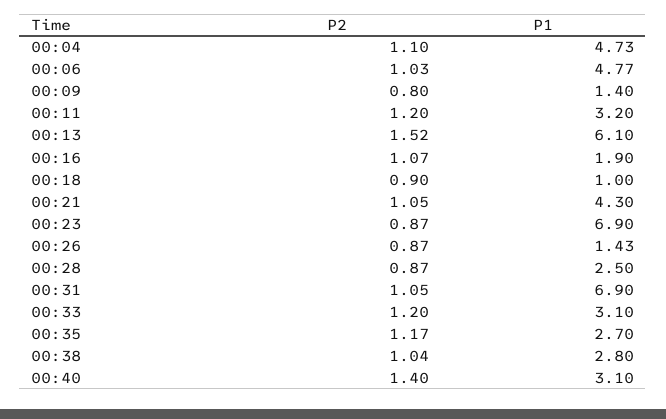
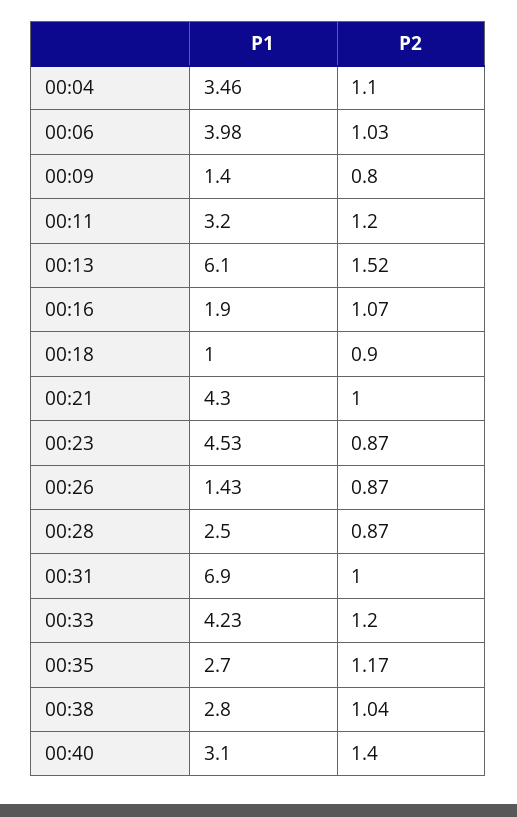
P1, 00:04: 4.73 -> 3.46
P1, 00:06: 4.77 -> 3.98
P2, 00:21: 1.05 -> 1
P1, 00:23: 6.9 -> 4.53
P2, 00:31: 1.05 -> 1
P1, 00:33: 3.1 -> 4.23

